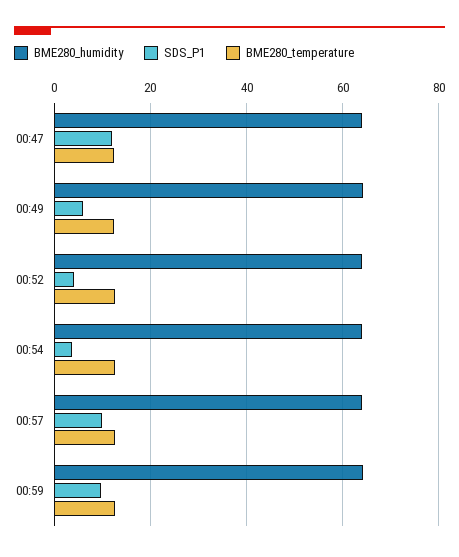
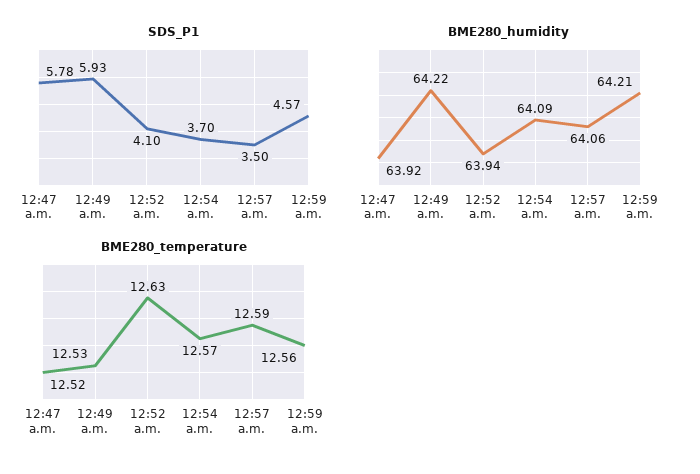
SDS_P1, 00:47: 12 -> 5.78
SDS_P1, 00:57: 10 -> 3.5
SDS_P1, 00:59: 10 -> 4.57

